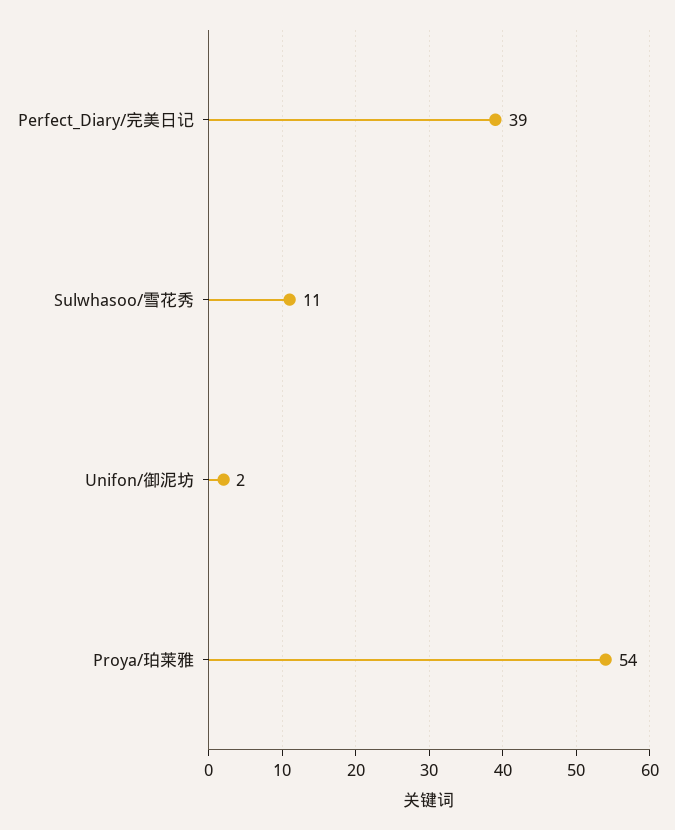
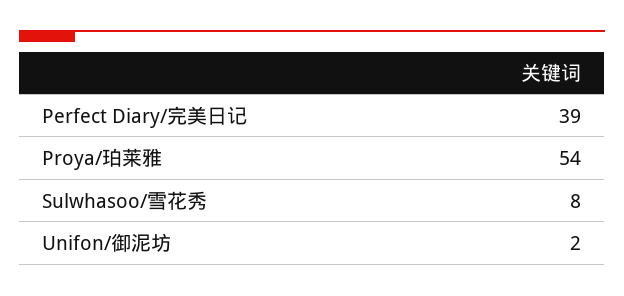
Sulwhasoo/雪花秀: 11 -> 8

